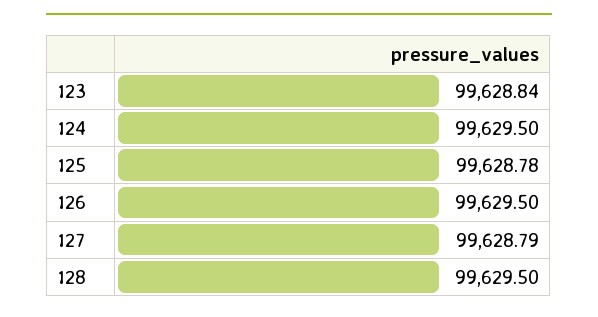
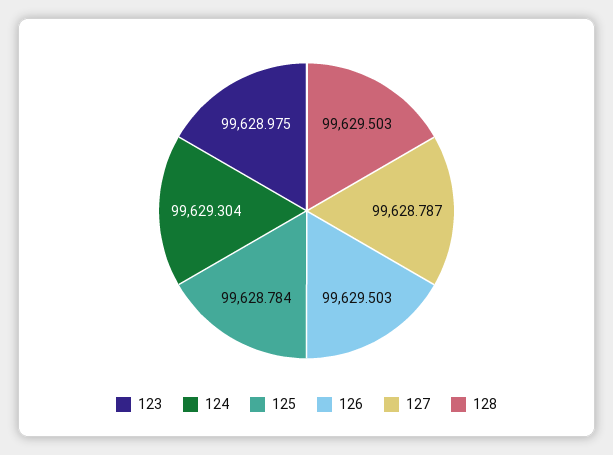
123: 99628.84 -> 99628.975
124: 99629.5 -> 99629.304

